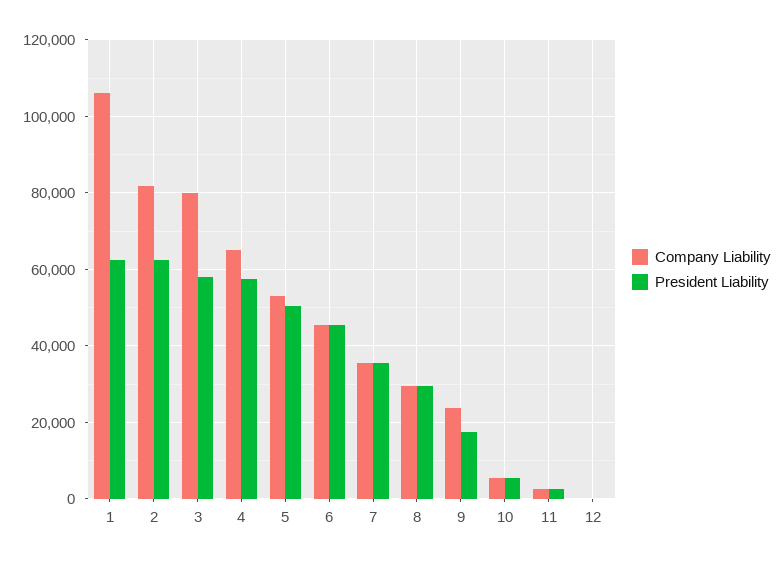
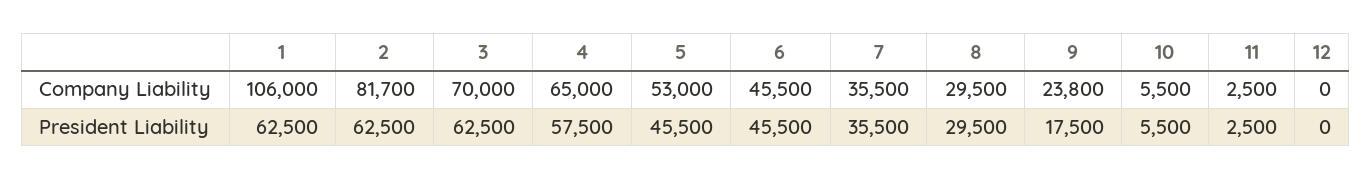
Company Liability, 3: 80000 -> 70000
President Liability, 3: 58000 -> 62500
President Liability, 5: 50000 -> 45500

